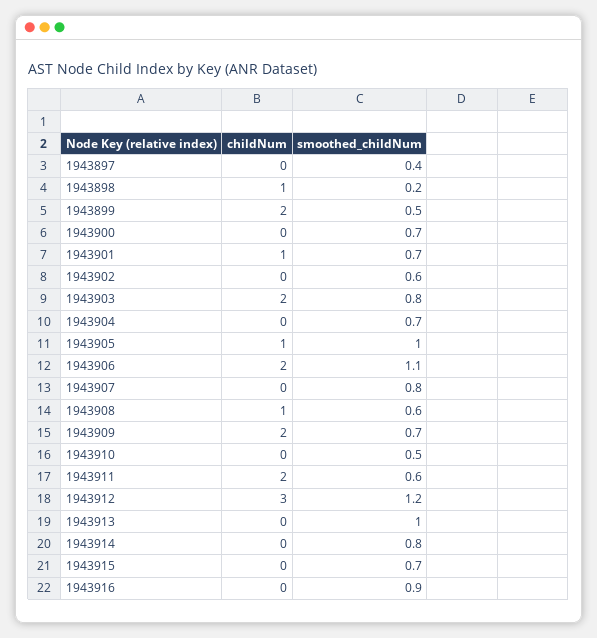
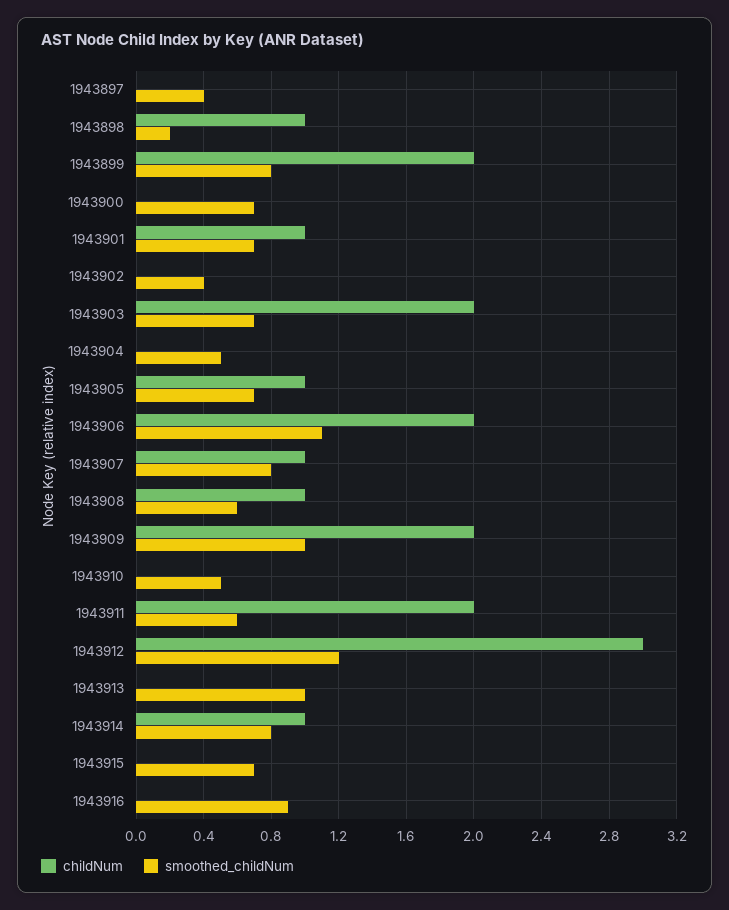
smoothed_childNum, 1943899: 0.5 -> 0.8
smoothed_childNum, 1943902: 0.6 -> 0.4
smoothed_childNum, 1943903: 0.8 -> 0.7
smoothed_childNum, 1943904: 0.7 -> 0.5
smoothed_childNum, 1943905: 1 -> 0.7
childNum, 1943907: 0 -> 1
smoothed_childNum, 1943909: 0.7 -> 1
childNum, 1943914: 0 -> 1

